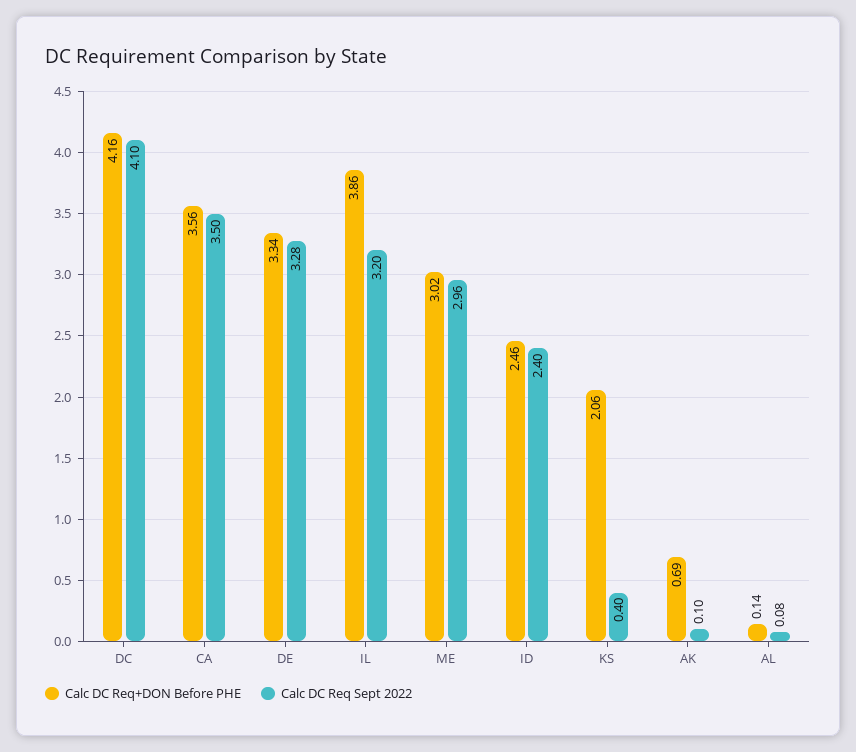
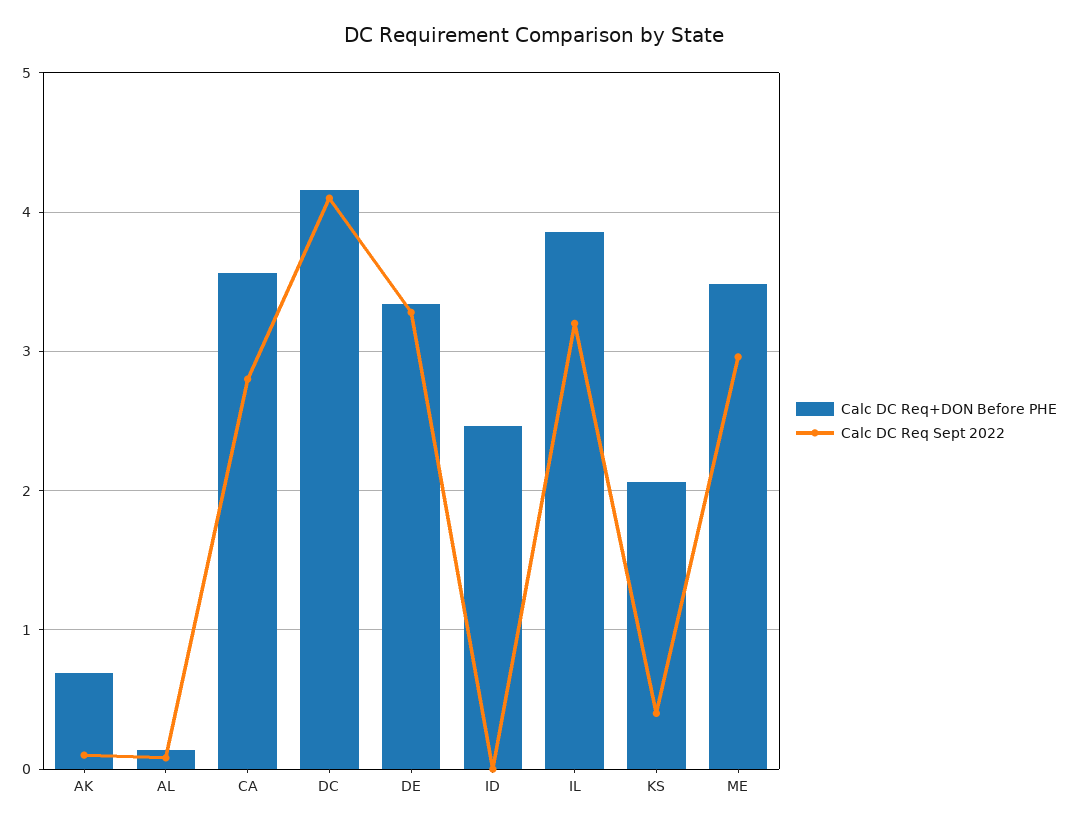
Calc DC Req Sept 2022, CA: 3.5 -> 2.8
Calc DC Req+DON Before PHE, ME: 3.02 -> 3.5
Calc DC Req Sept 2022, ID: 2.4 -> 0

